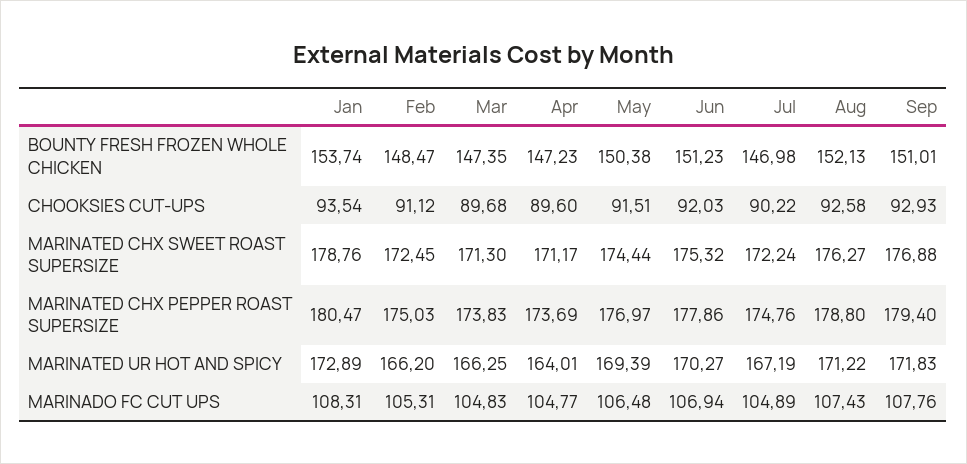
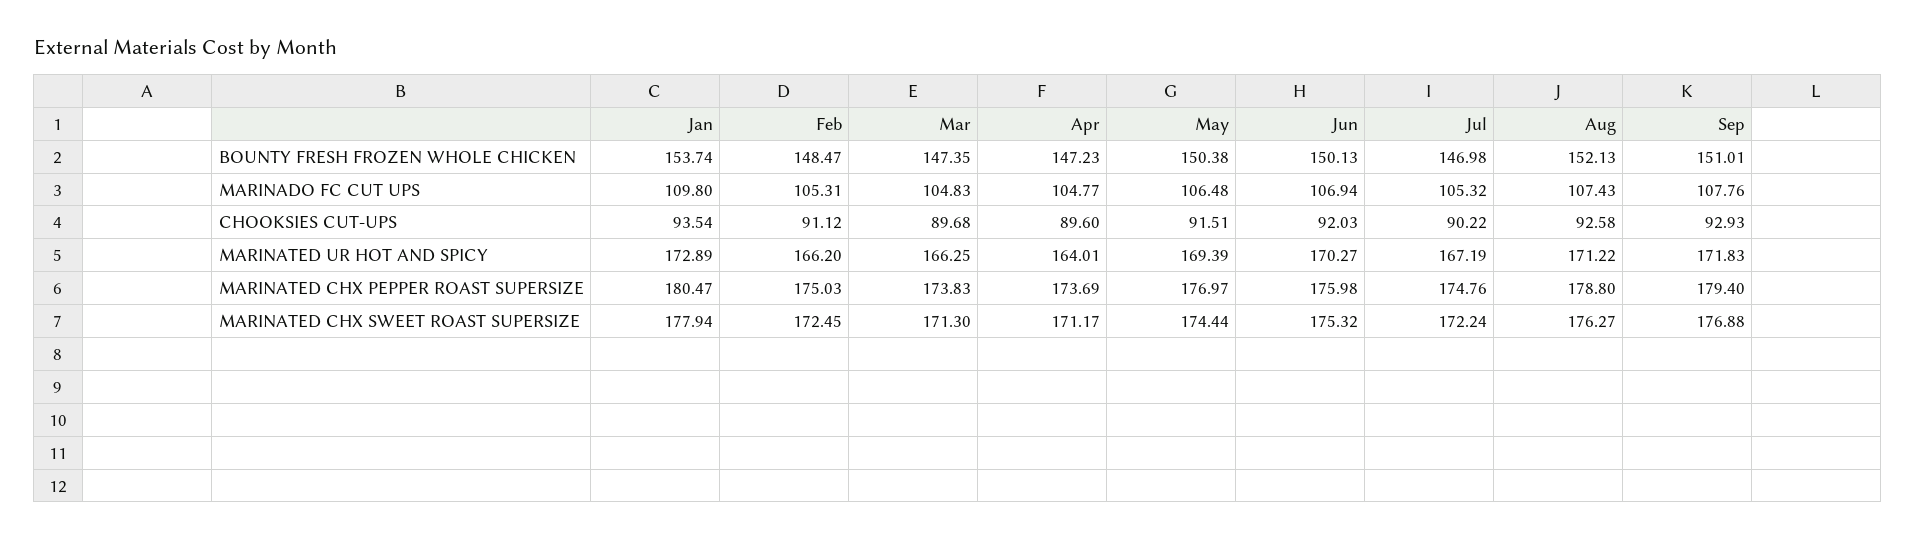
Jun, BOUNTY FRESH FROZEN WHOLE CHICKEN: 151.23 -> 150.13
Jan, MARINATED CHX SWEET ROAST SUPERSIZE: 178.76 -> 177.94
Jun, MARINATED CHX PEPPER ROAST SUPERSIZE: 177.86 -> 175.98
Jan, MARINADO FC CUT UPS: 108.31 -> 109.8
Jul, MARINADO FC CUT UPS: 104.89 -> 105.32

